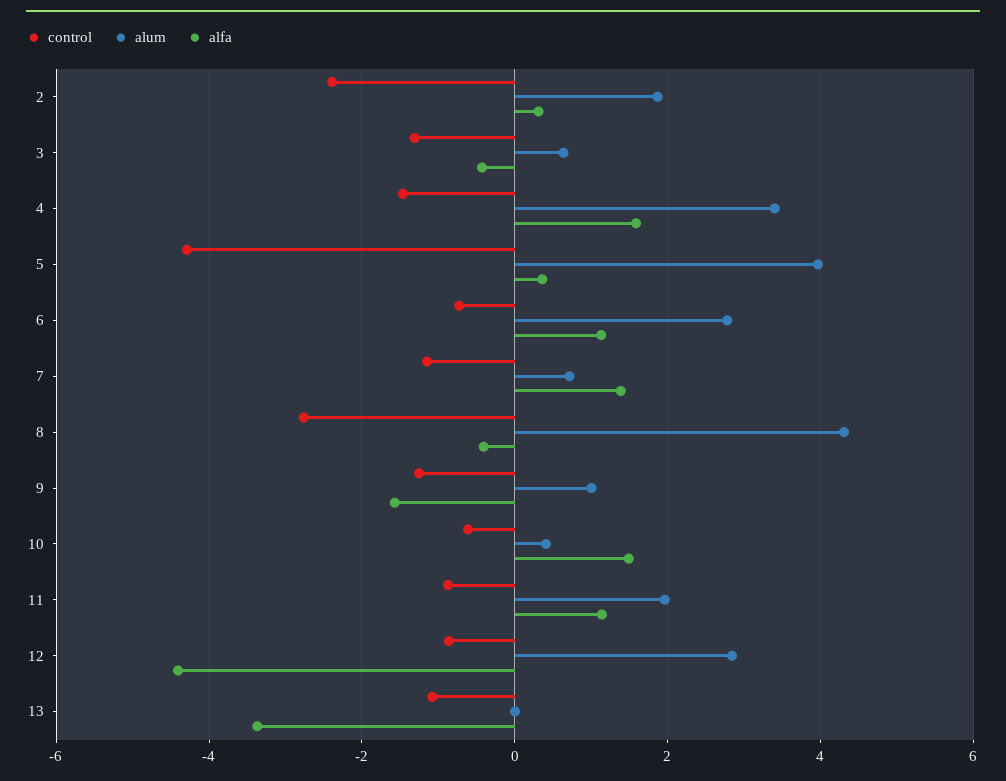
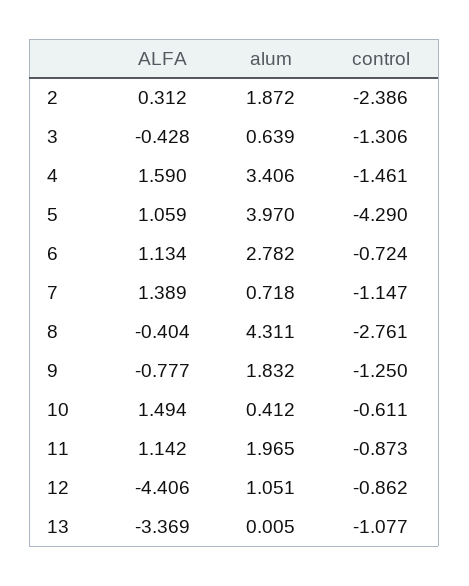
alfa, 5: 0.4 -> 1.059
alum, 9: 1 -> 1.832
alfa, 9: -1.6 -> -0.777
alum, 12: 2.8 -> 1.051

